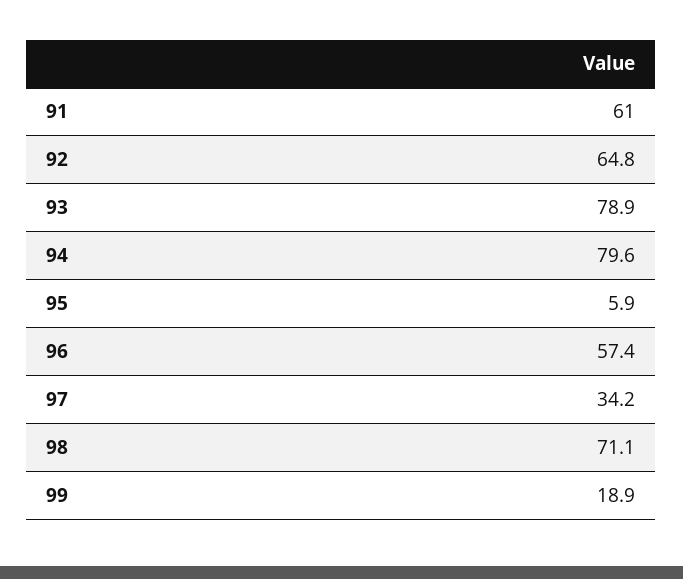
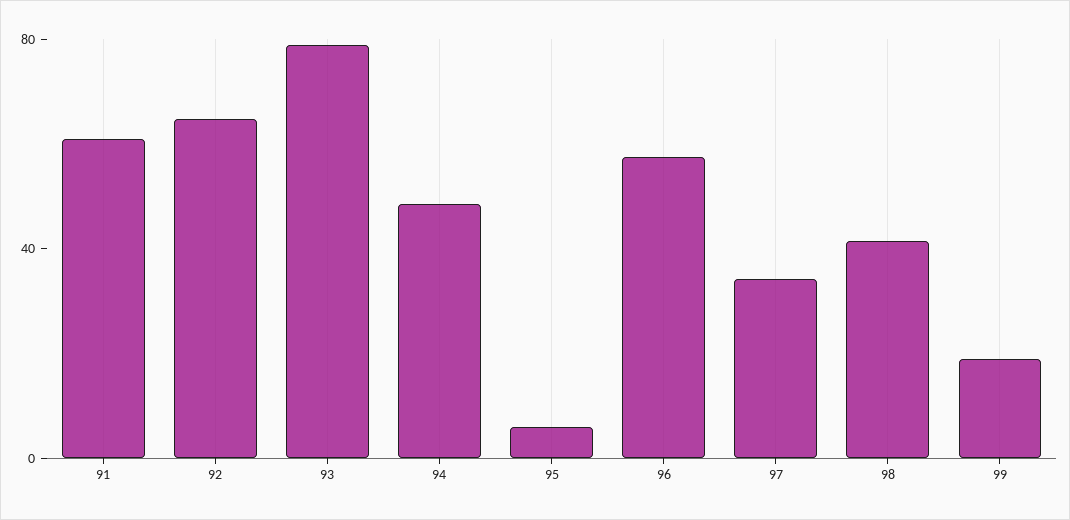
94: 79.6 -> 50
98: 71.1 -> 40

